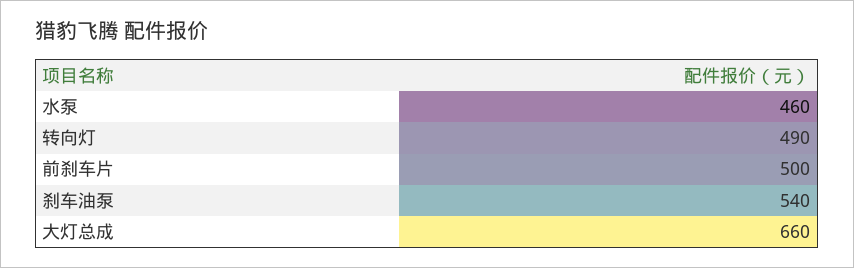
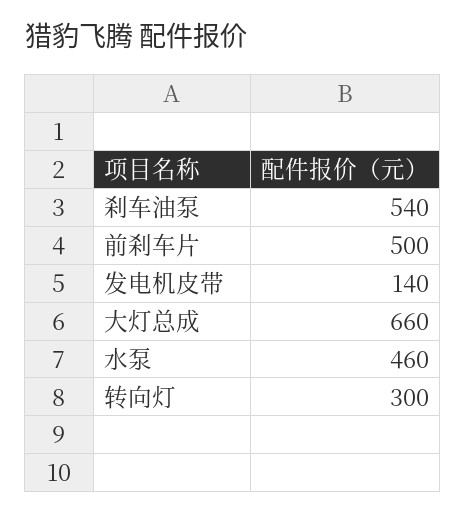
转向灯: 490 -> 300
发电机皮带: none -> 140

